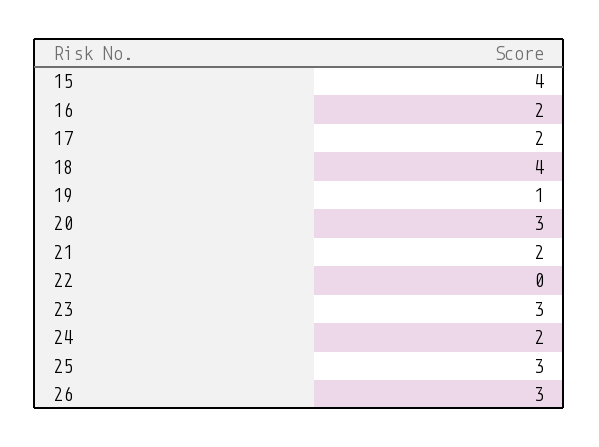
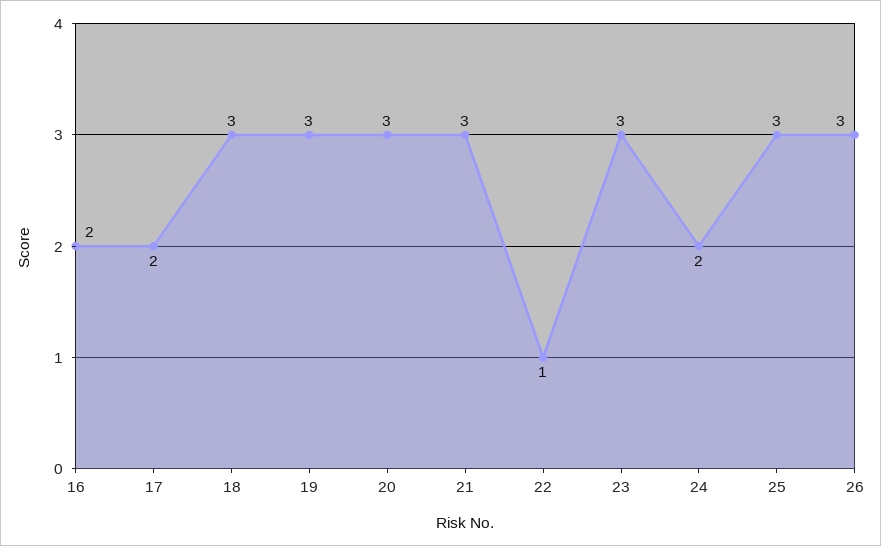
15: 4 -> none
18: 4 -> 3
19: 1 -> 3
21: 2 -> 3
22: 0 -> 1

